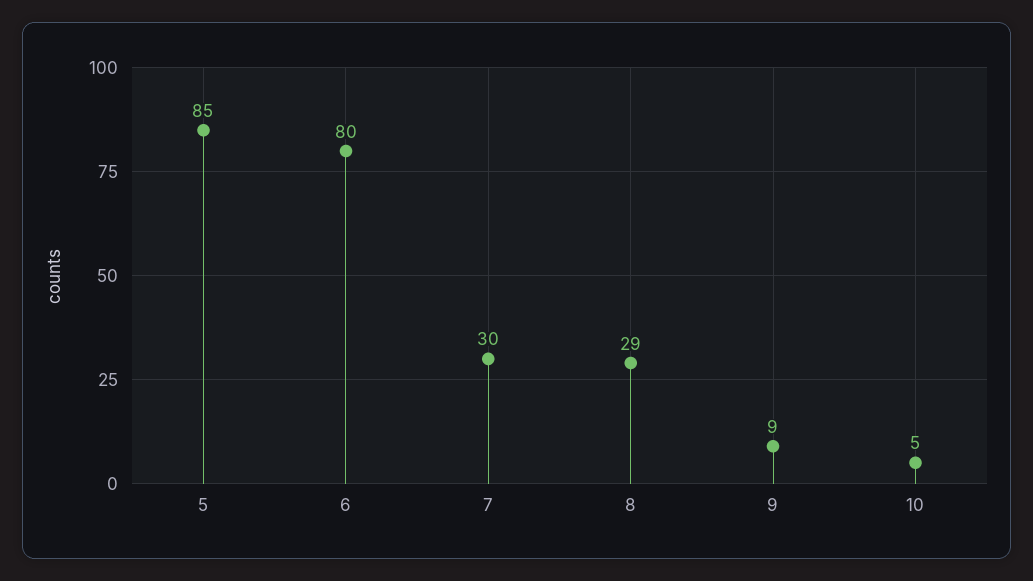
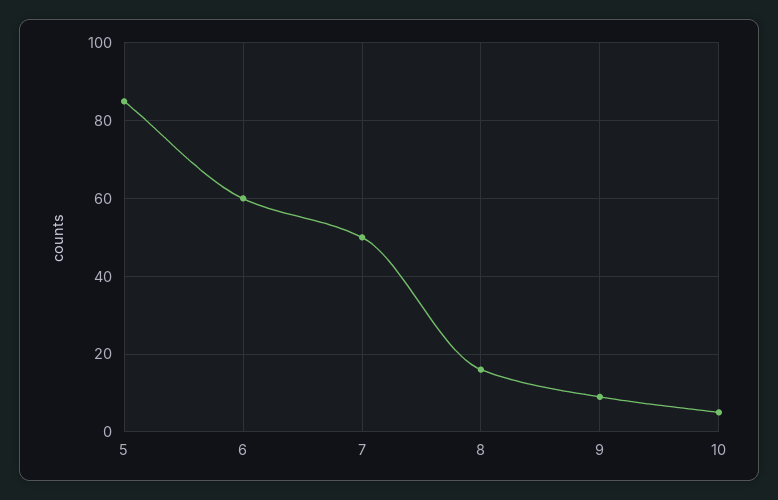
6: 80 -> 60
7: 30 -> 50
8: 29 -> 15

